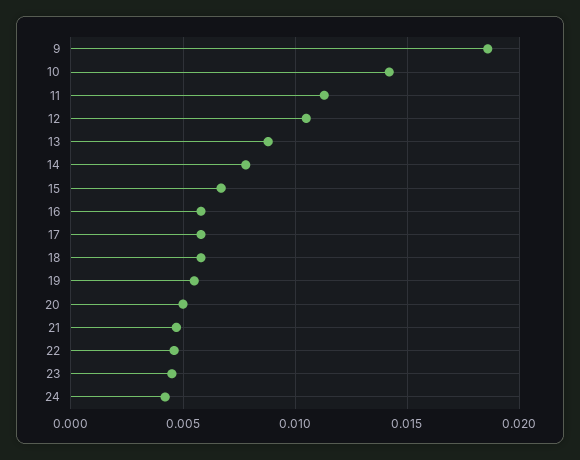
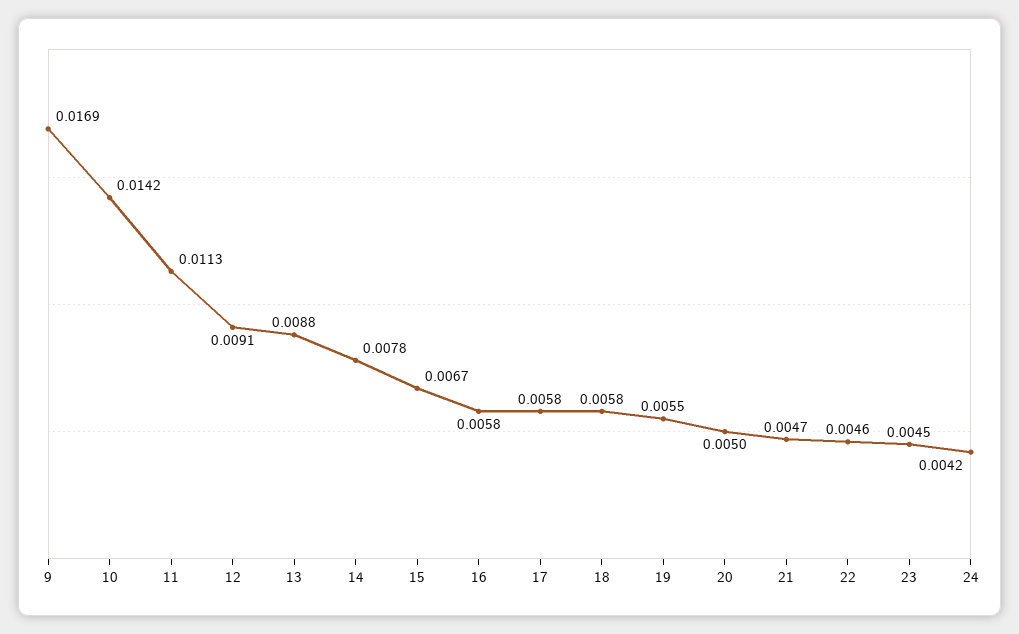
9: 0.0185 -> 0.0169
12: 0.0105 -> 0.0091

